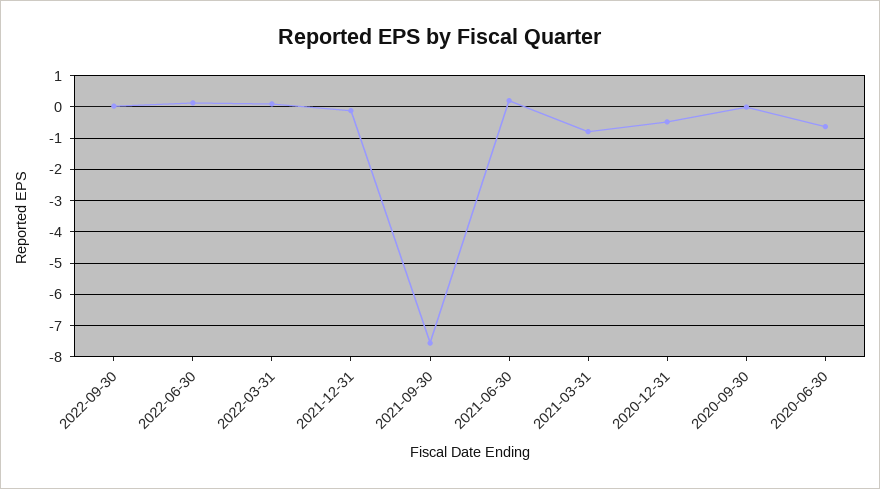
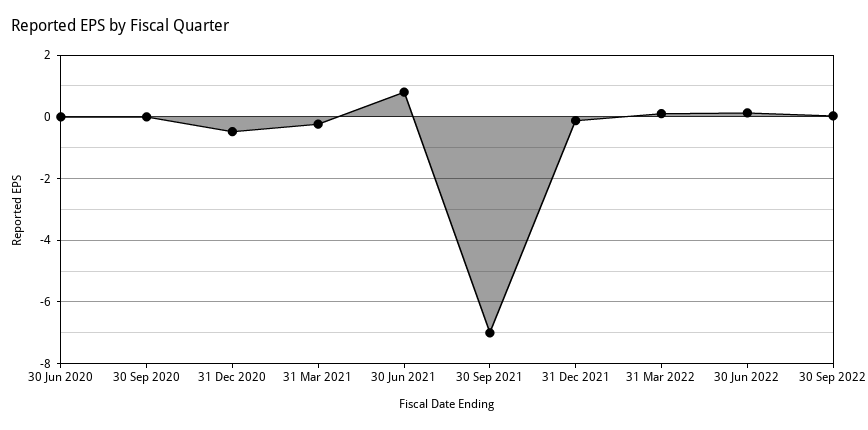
2021-09-30: -7.6 -> -7
2021-06-30: 0.2 -> 0.8
2021-03-31: -0.8 -> -0.2
2020-06-30: -0.6 -> 0

